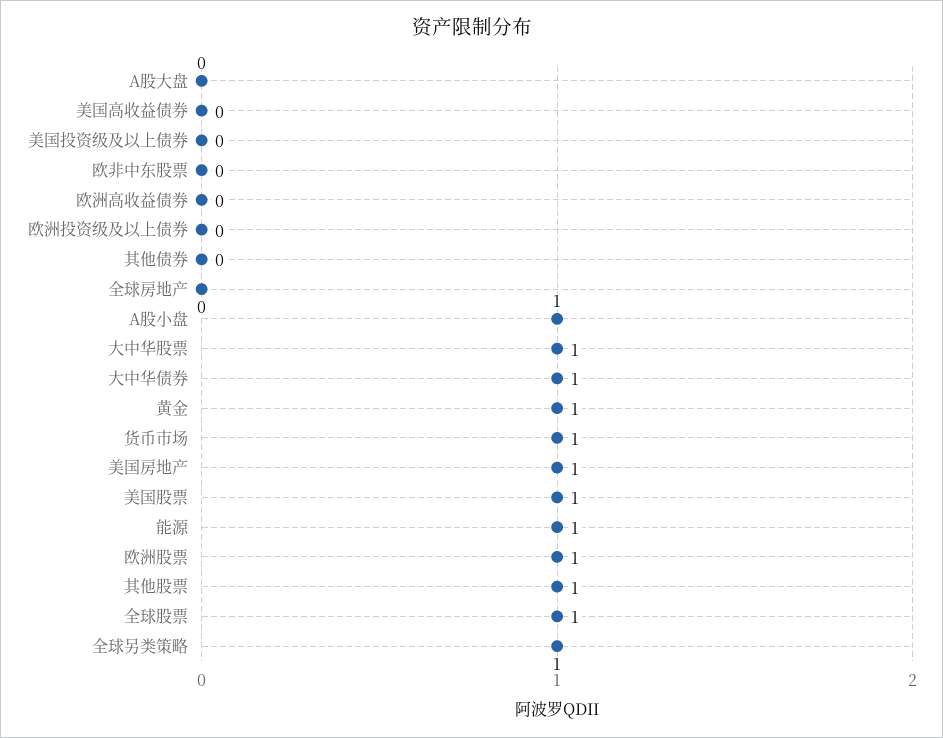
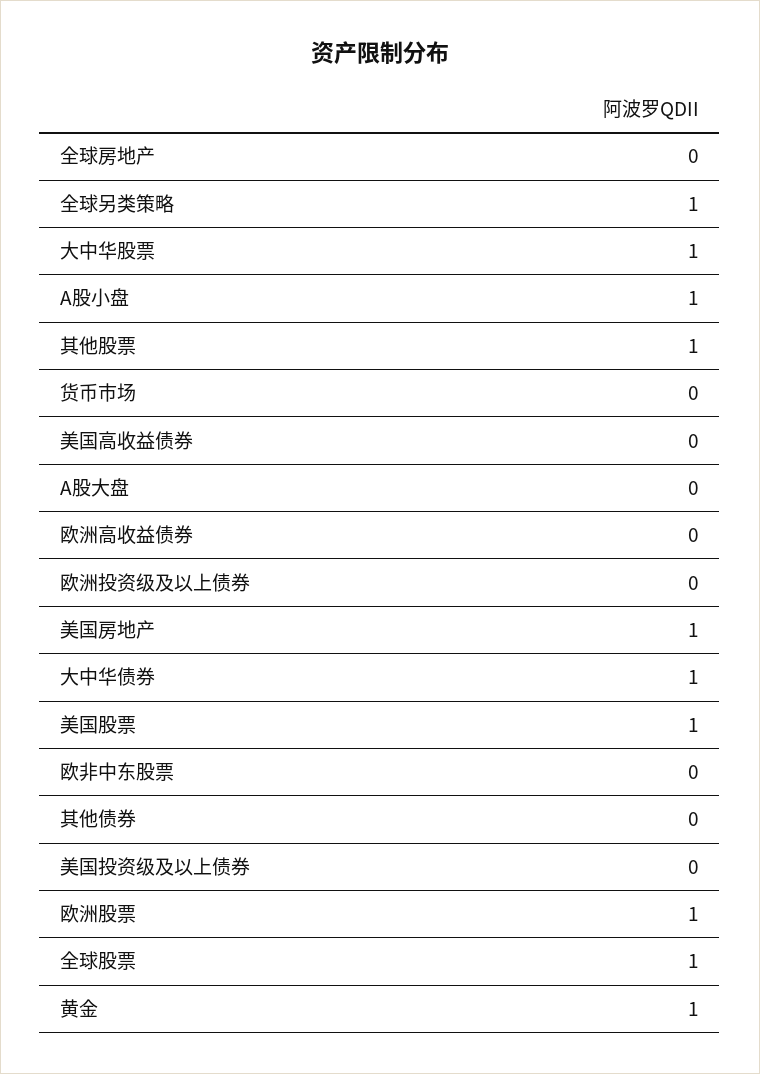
货币市场: 1 -> 0
能源: 1 -> none

